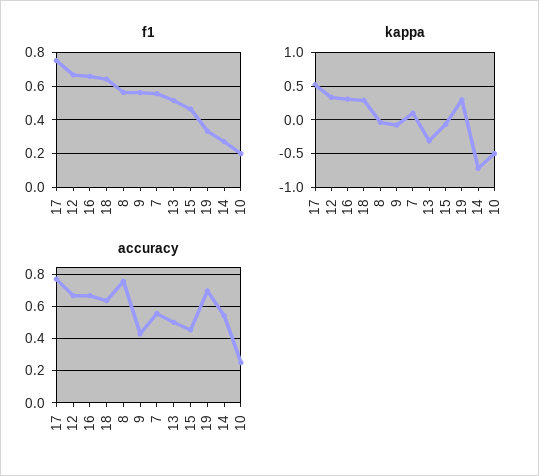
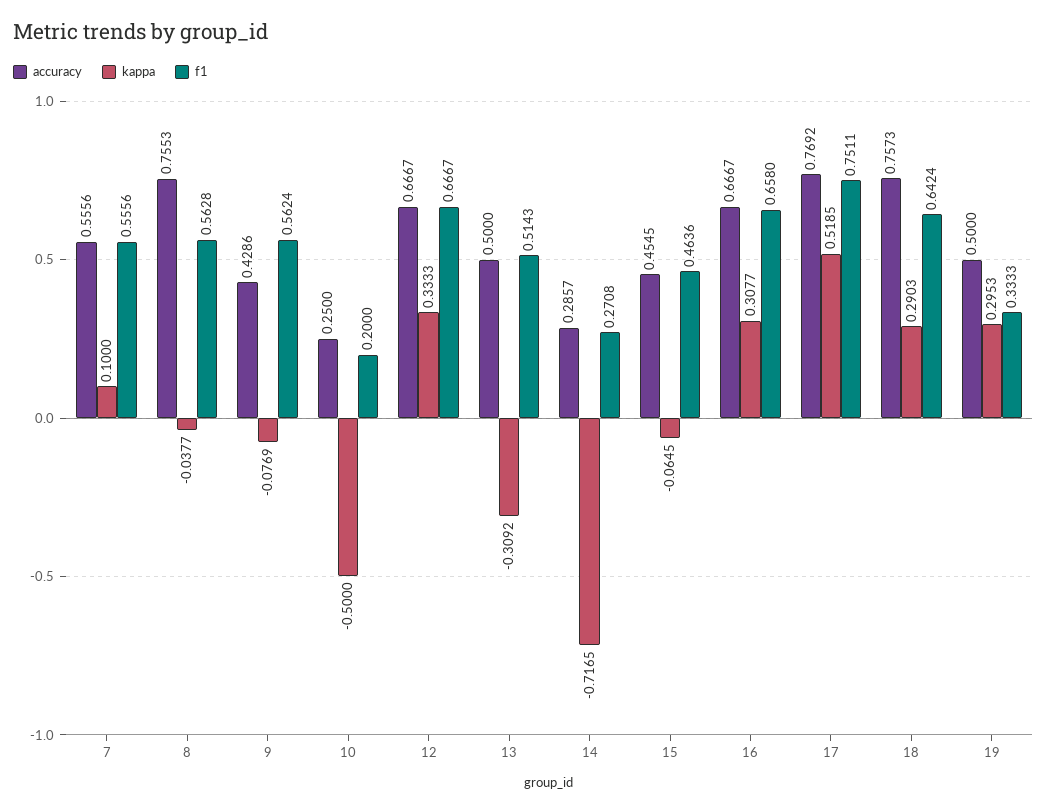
accuracy, 18: 0.65 -> 0.7573
accuracy, 19: 0.7 -> 0.5
accuracy, 14: 0.55 -> 0.2857

